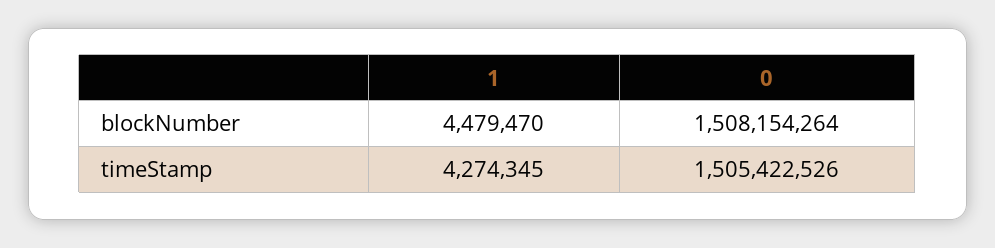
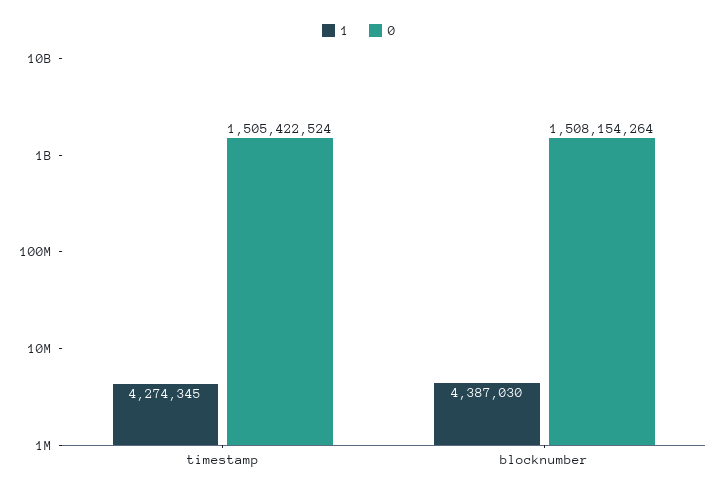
1, blockNumber: 4479470 -> 4387030
0, timeStamp: 1505422526 -> 1505422524

